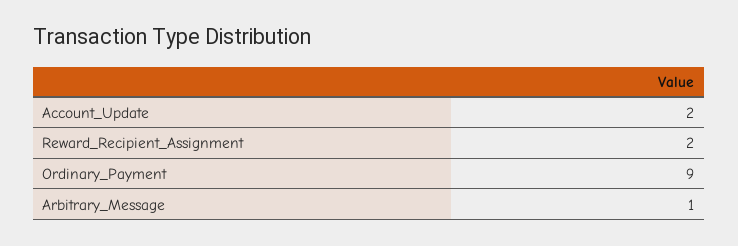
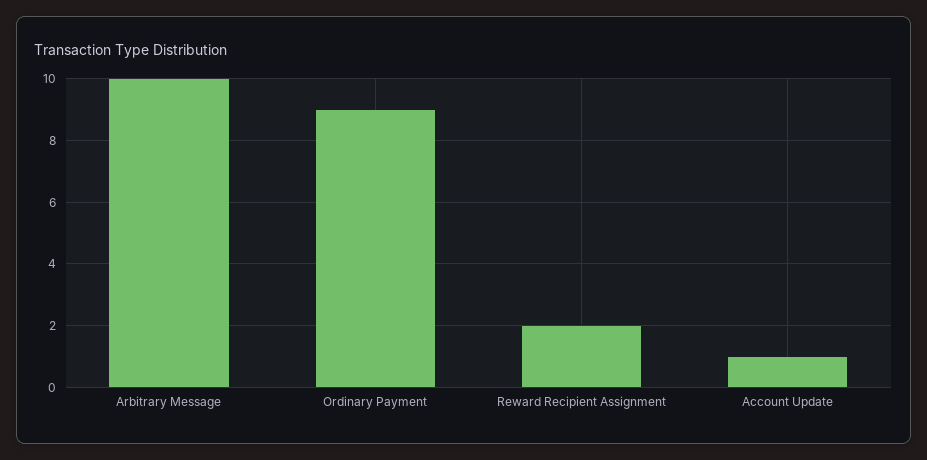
Account_Update: 2 -> 1
Arbitrary_Message: 1 -> 10

